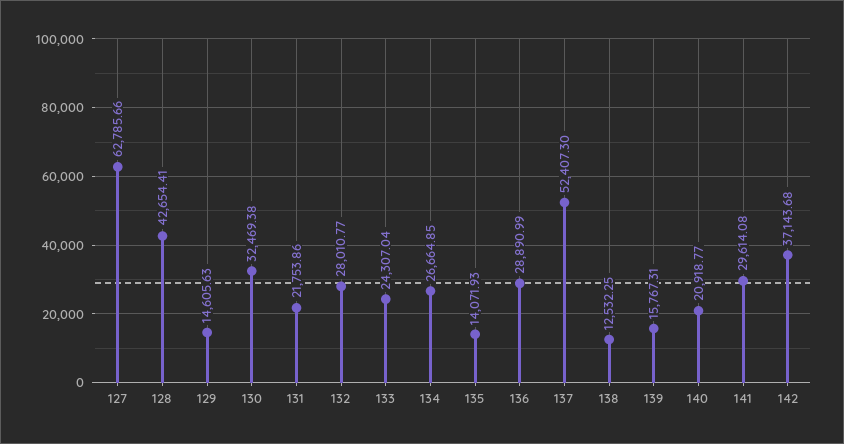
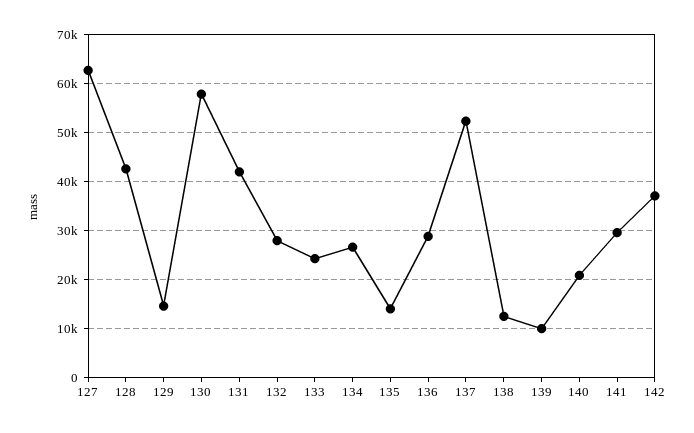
130: 32469.38 -> 58000
131: 21753.86 -> 42000
139: 15767.31 -> 10000

